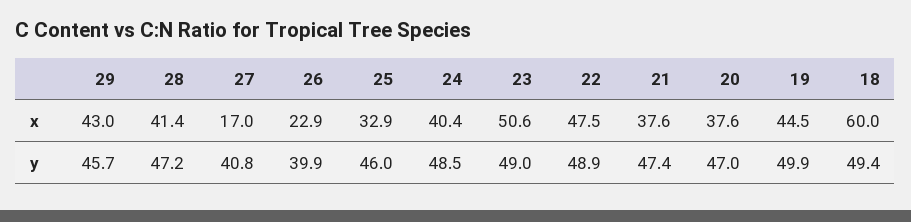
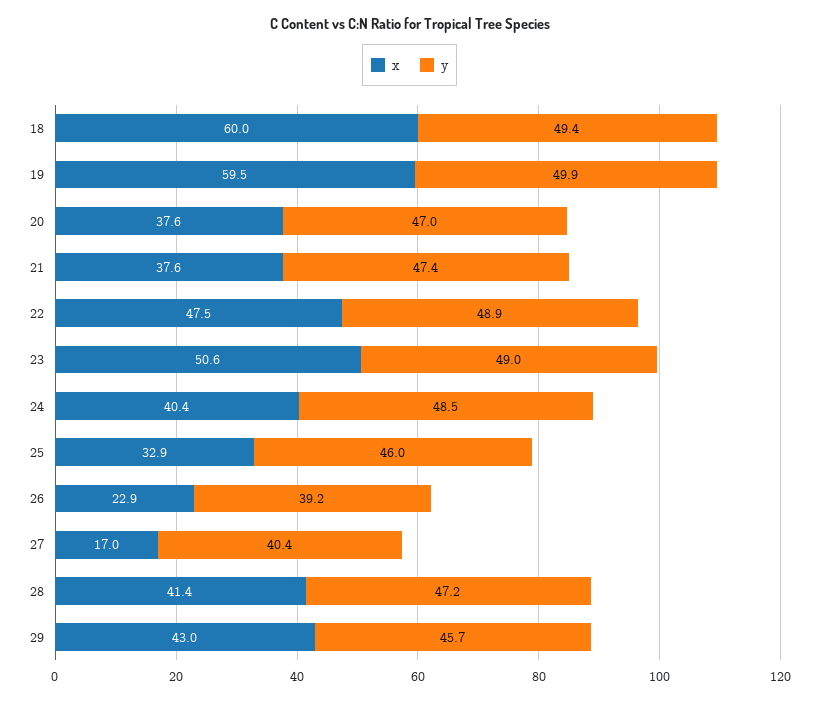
x, 19: 44.5 -> 59.5
y, 27: 40.8 -> 40.4
y, 26: 39.9 -> 39.2

